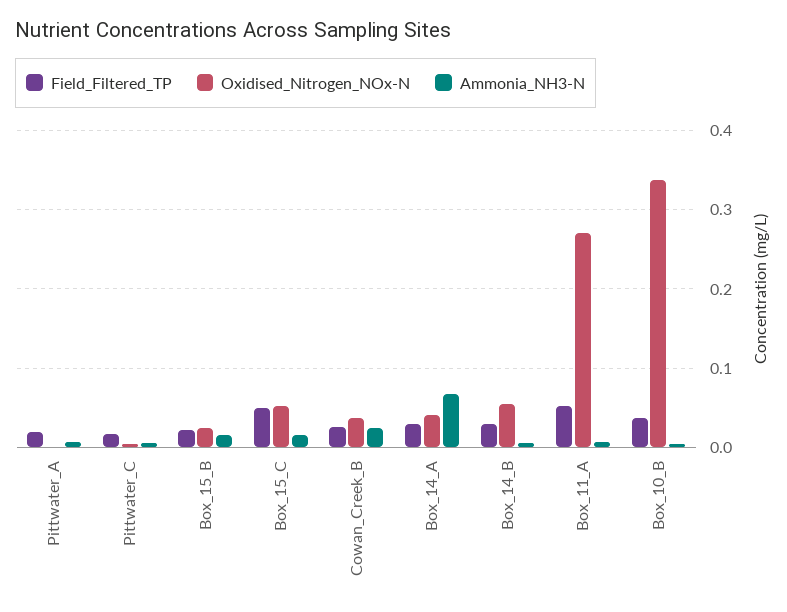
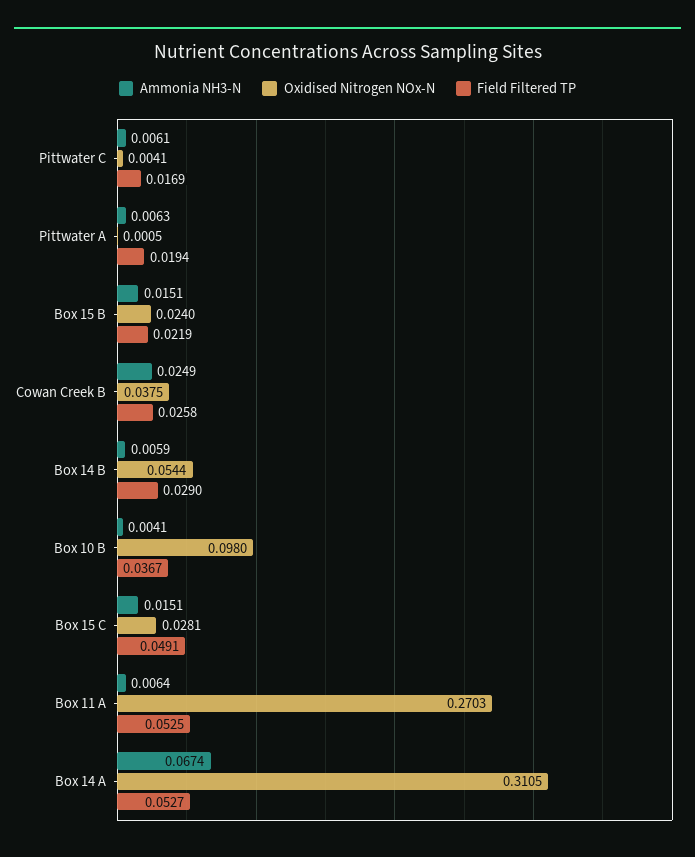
Oxidised_Nitrogen_NOx-N, Box_15_C: 0.05 -> 0.0281
Field_Filtered_TP, Box_14_A: 0.03 -> 0.0527
Oxidised_Nitrogen_NOx-N, Box_14_A: 0.04 -> 0.3105
Oxidised_Nitrogen_NOx-N, Box_10_B: 0.34 -> 0.098

